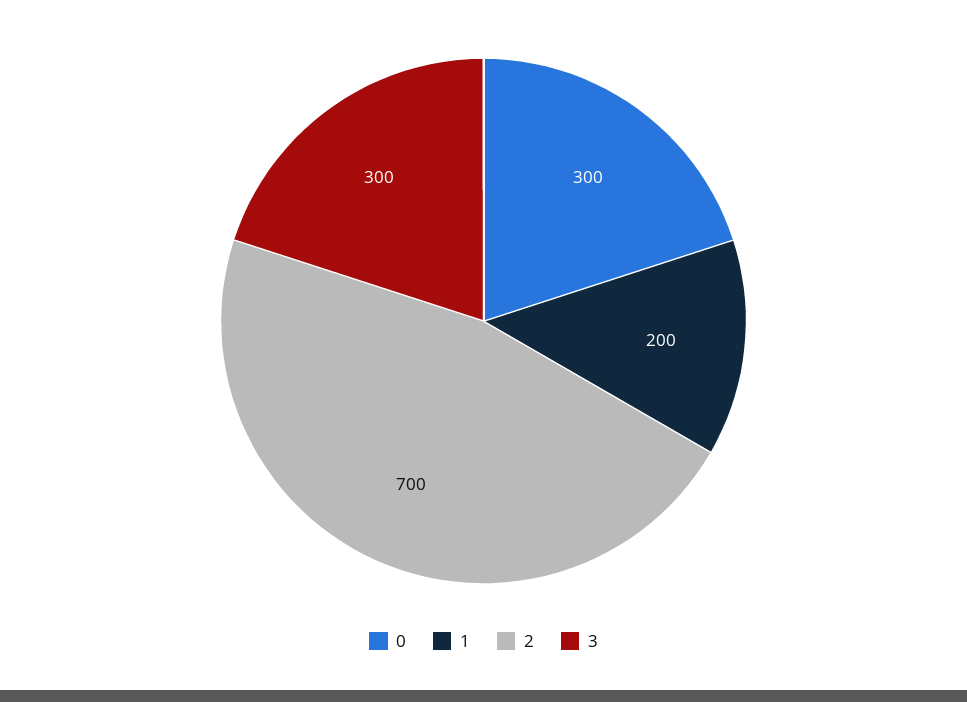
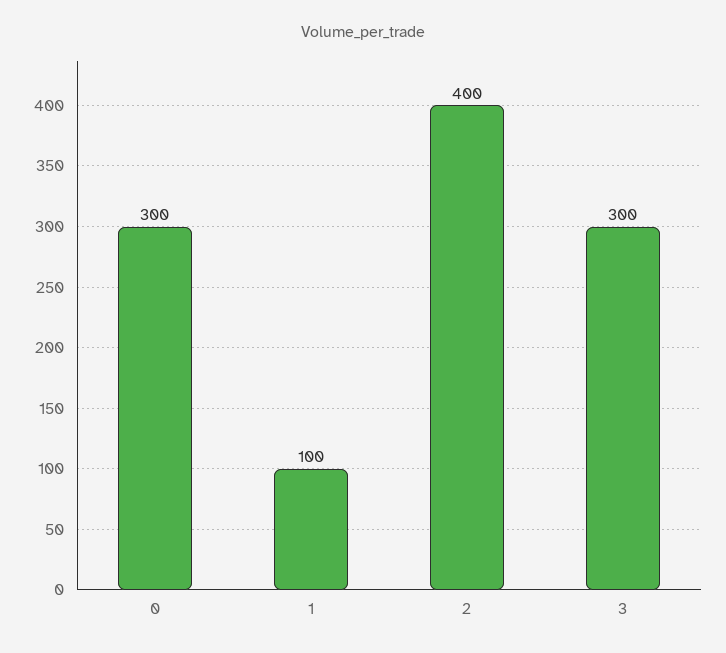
1: 200 -> 100
2: 700 -> 400

